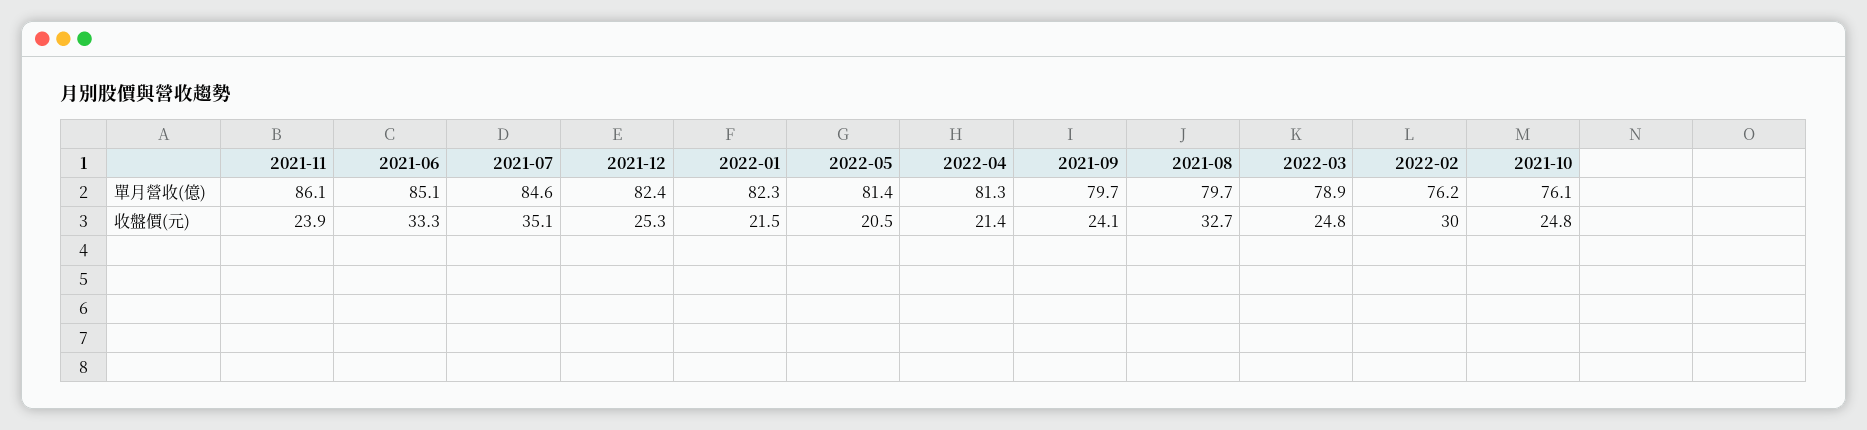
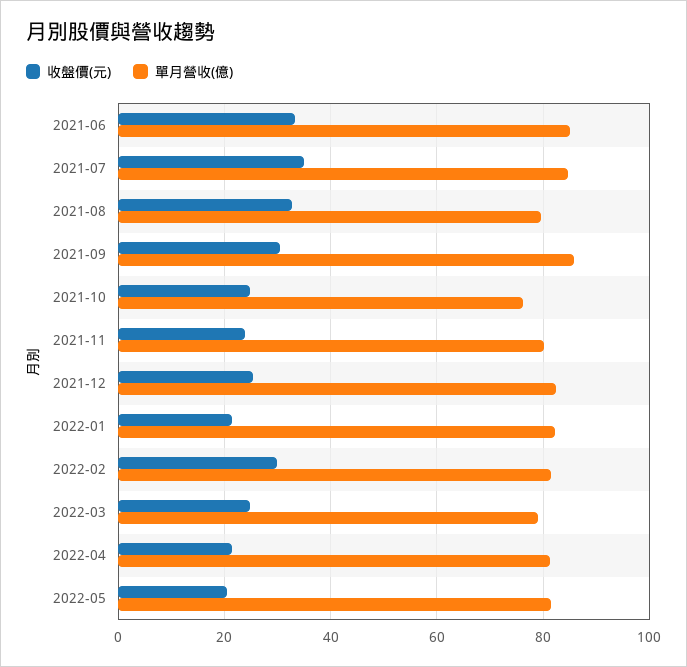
單月營收(億), 2021-11: 86.1 -> 80
單月營收(億), 2021-09: 79.7 -> 86
單月營收(億), 2022-02: 76.2 -> 82
收盤價(元), 2021-09: 24.1 -> 30

